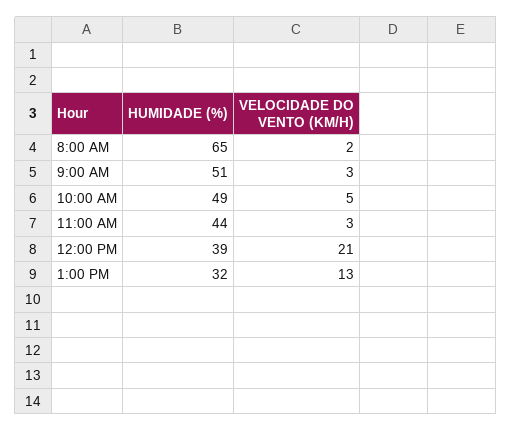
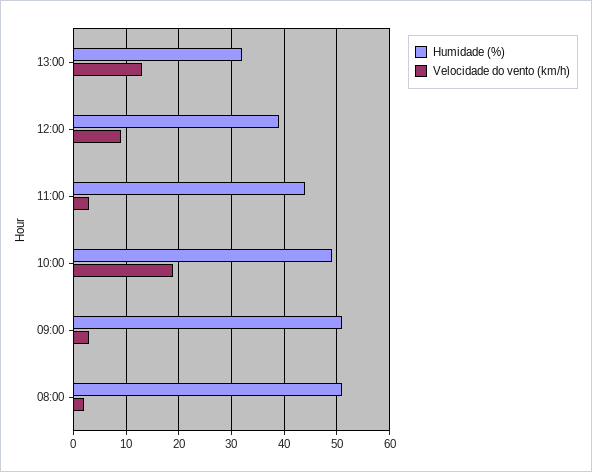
HUMIDADE (%), 8:00 AM: 65 -> 50
VELOCIDADE DO VENTO (KM/H), 10:00 AM: 5 -> 20
VELOCIDADE DO VENTO (KM/H), 12:00 PM: 21 -> 10

